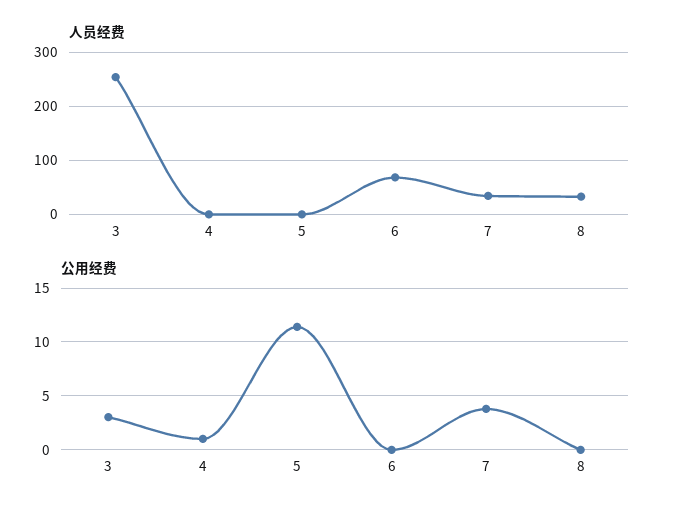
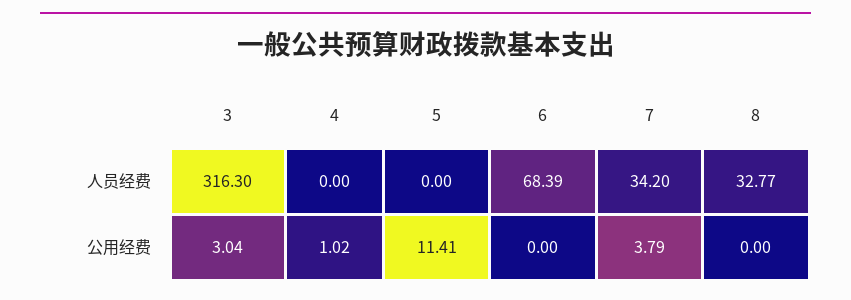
人员经费, 3: 260 -> 316.3

